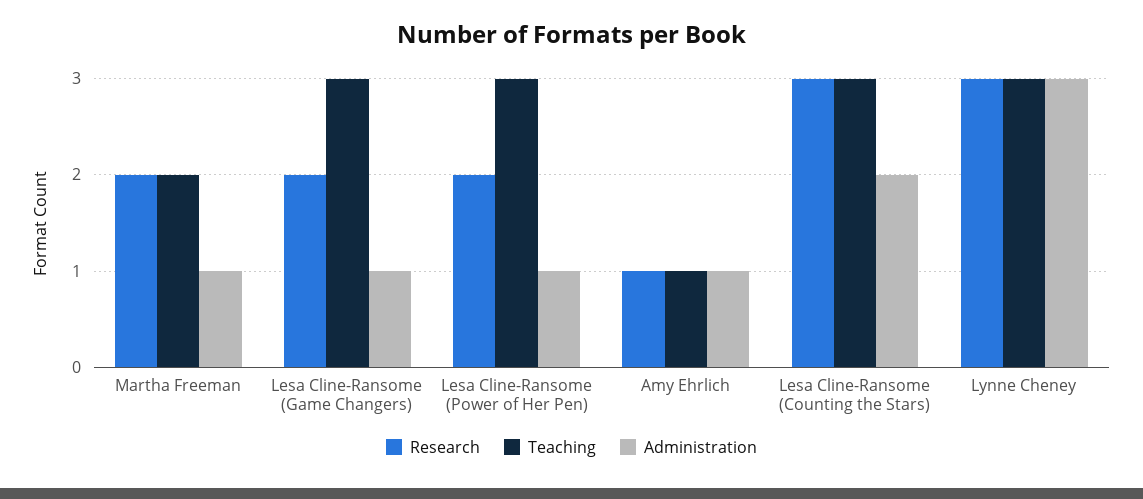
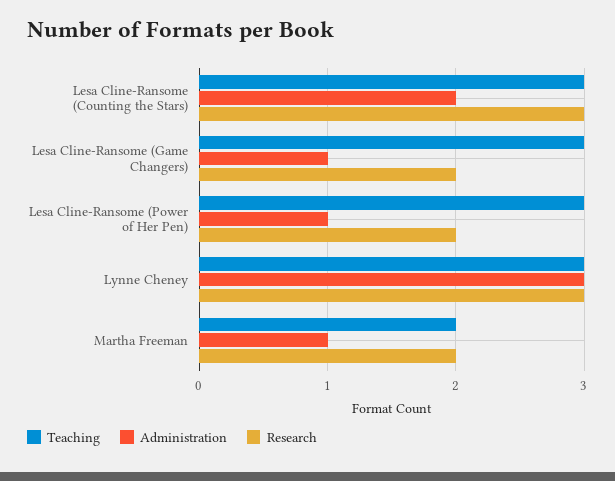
Research, Amy Ehrlich: 1 -> none
Teaching, Amy Ehrlich: 1 -> none
Administration, Amy Ehrlich: 1 -> none

